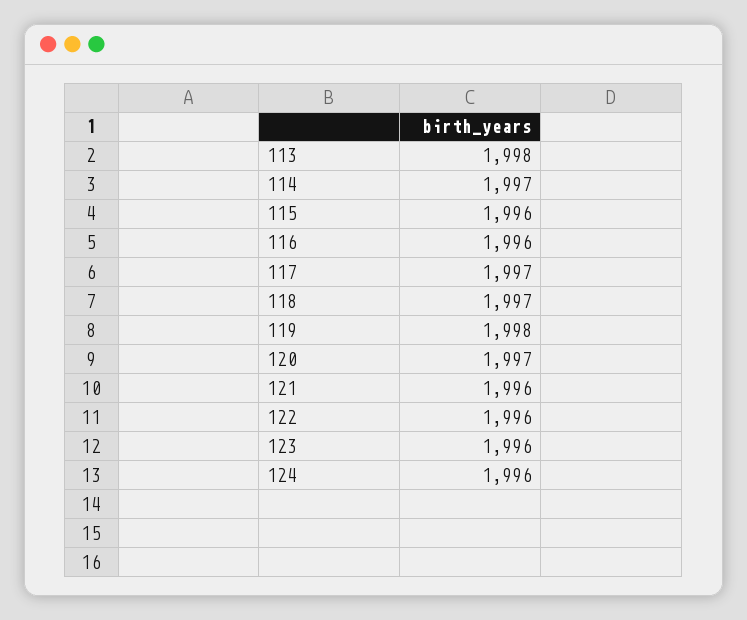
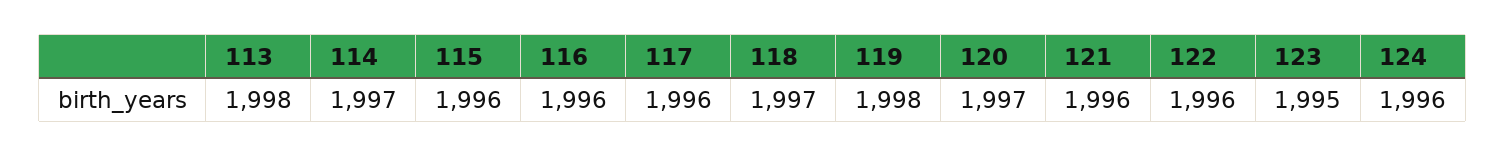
117: 1997 -> 1996
123: 1996 -> 1995

